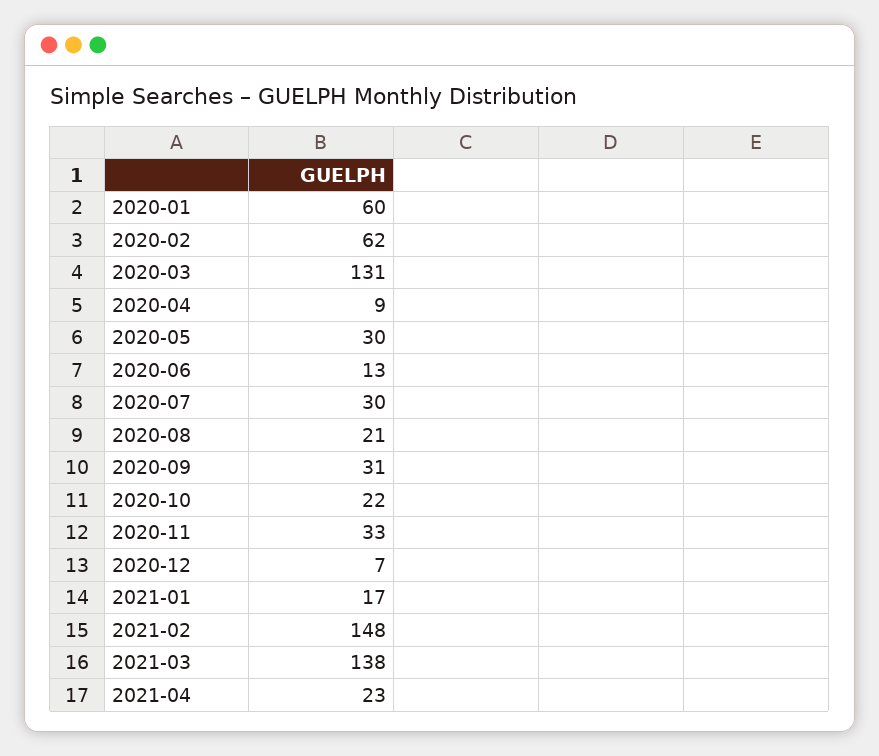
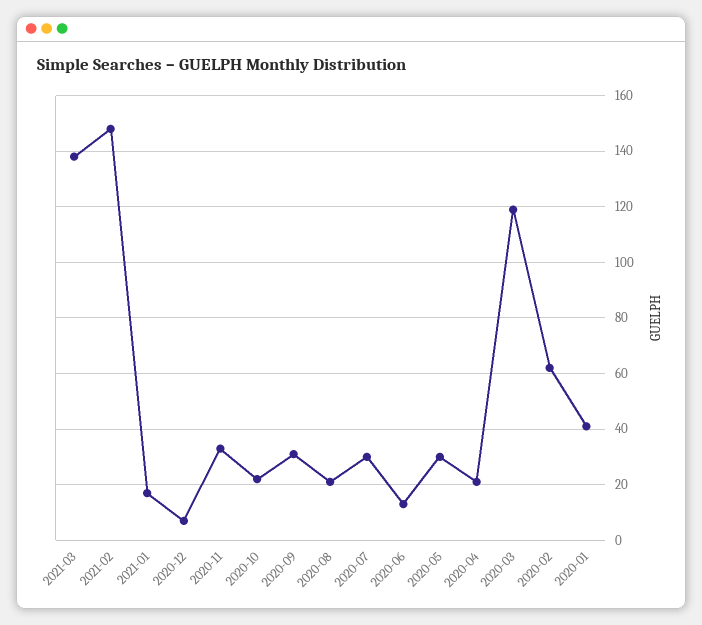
2020-01: 60 -> 40
2020-03: 131 -> 120
2020-04: 9 -> 20
2021-04: 23 -> none

